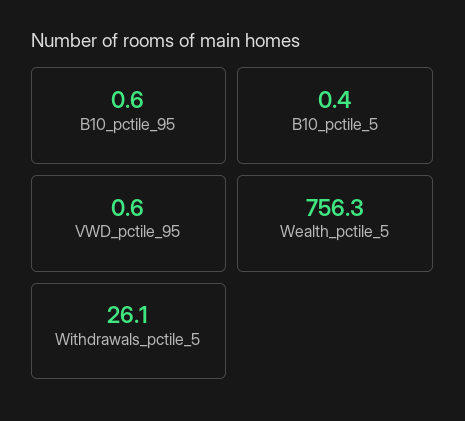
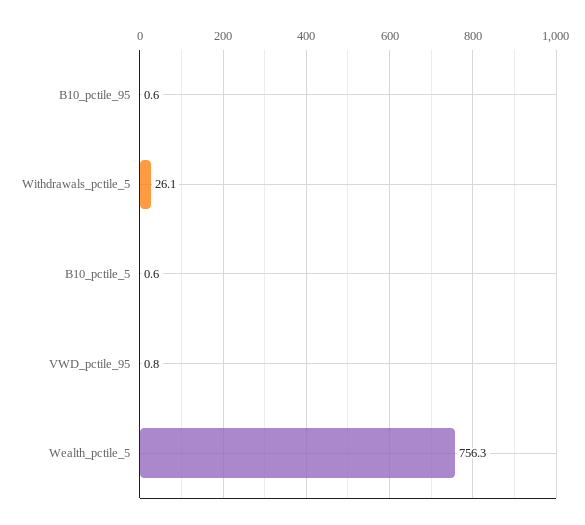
B10_pctile_5: 0.4 -> 0.6
VWD_pctile_95: 0.6 -> 0.8

